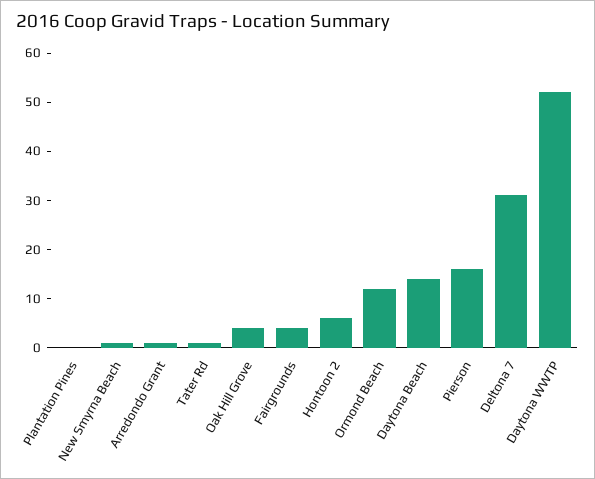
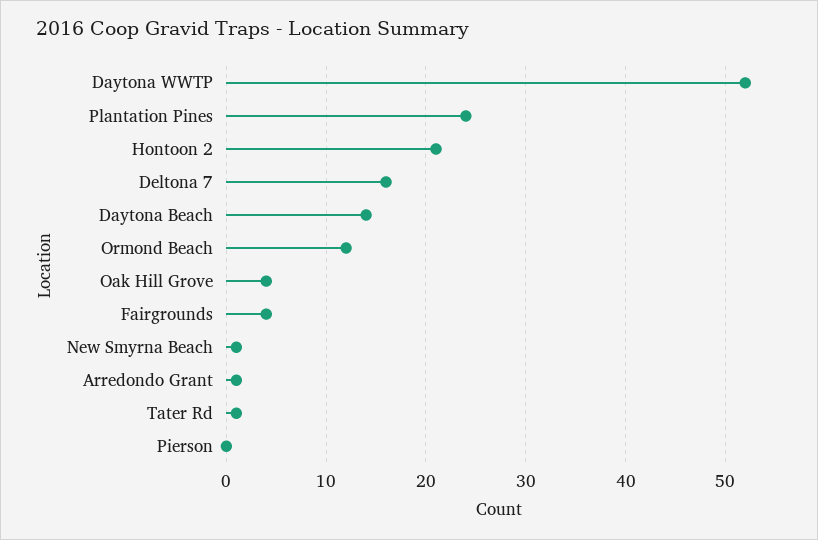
Plantation Pines: 0 -> 24
Hontoon 2: 5 -> 21
Pierson: 15 -> 0
Deltona 7: 30 -> 16

